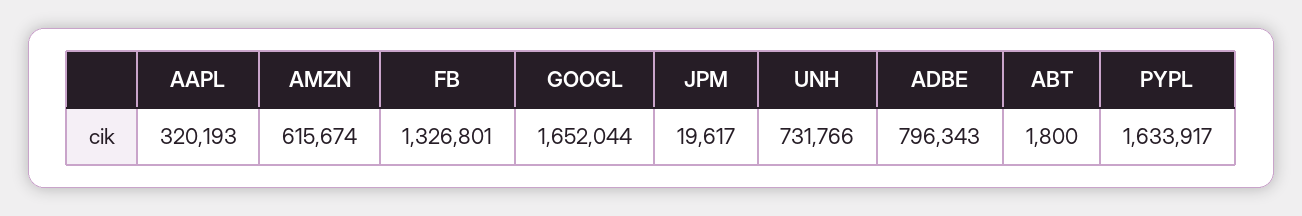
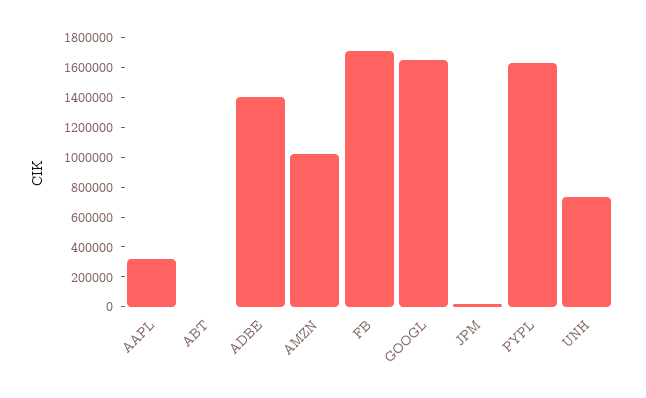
AMZN: 615674 -> 1000000
FB: 1326801 -> 1700000
ADBE: 796343 -> 1400000

